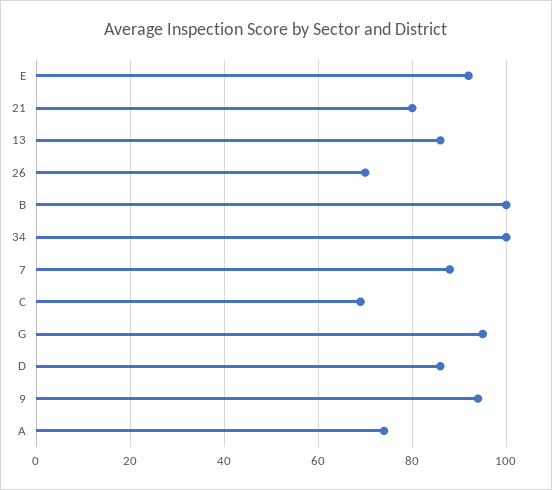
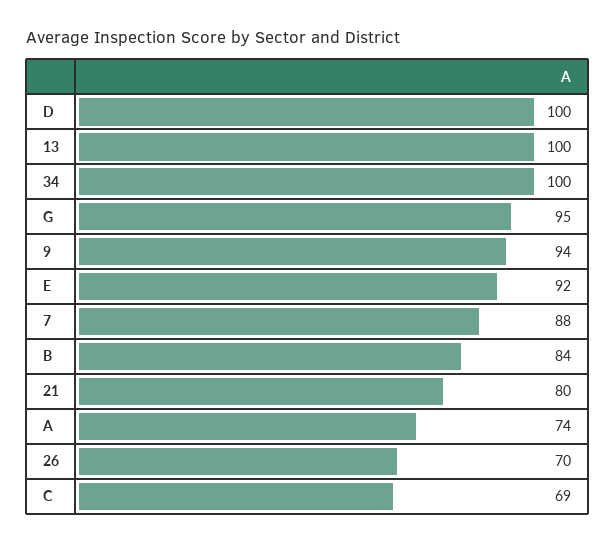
13: 85 -> 100
B: 100 -> 84
D: 85 -> 100

